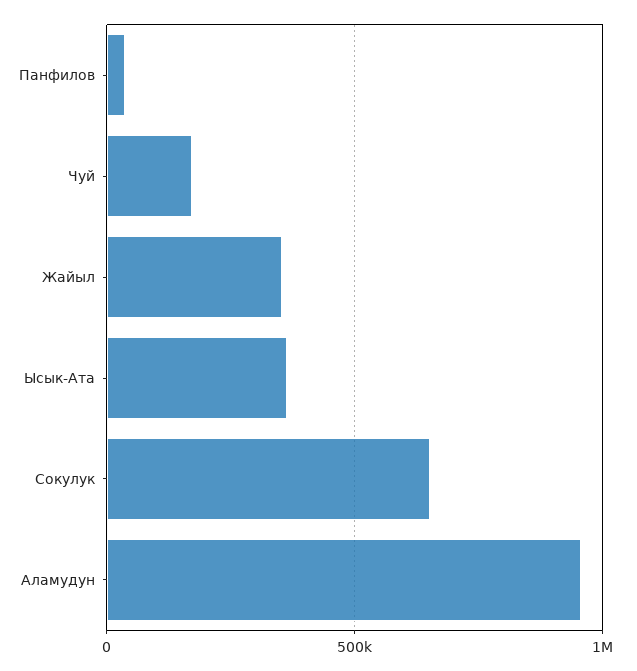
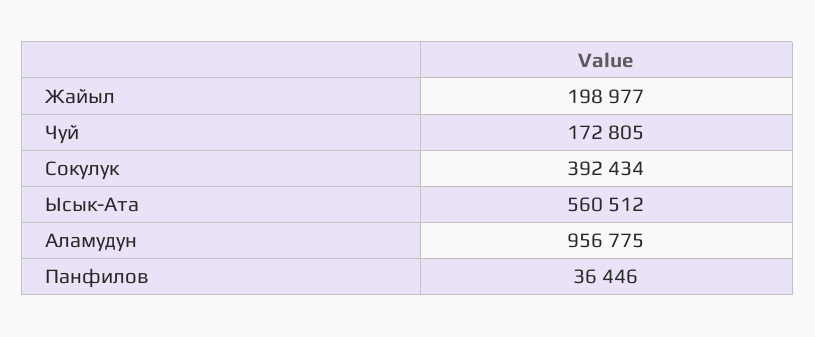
Жайыл: 350000 -> 198977
Ысык-Ата: 350000 -> 560512
Сокулук: 650000 -> 392434

